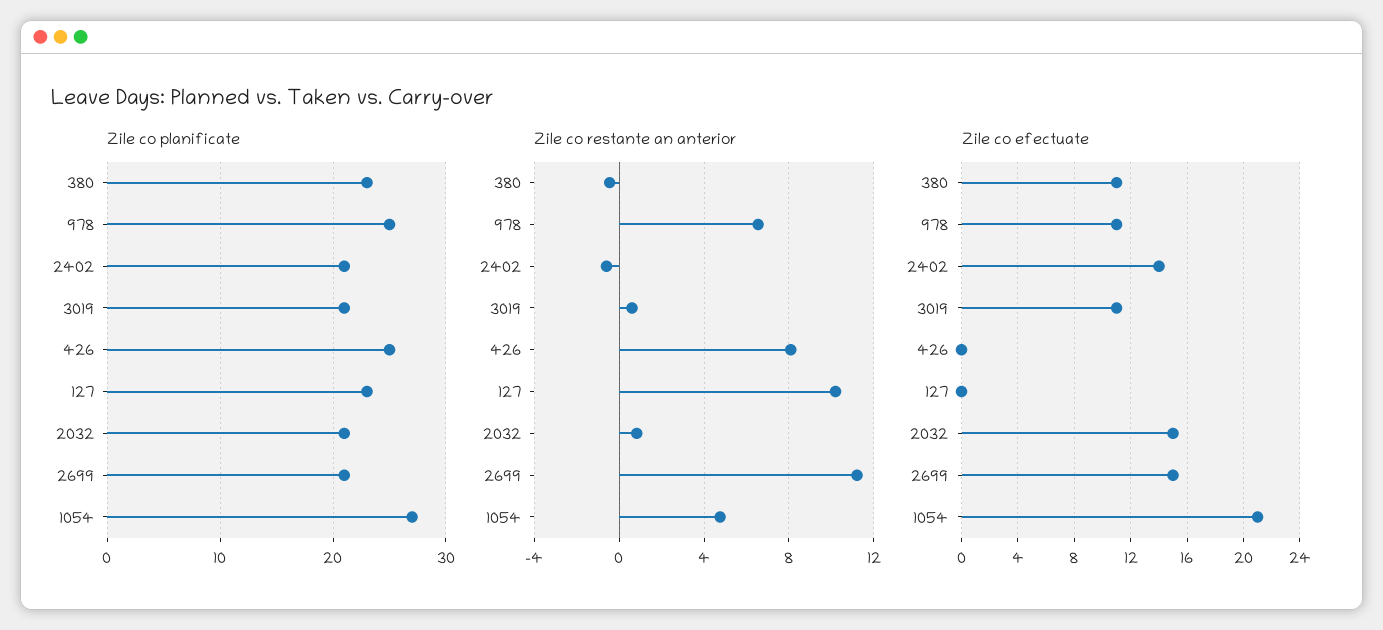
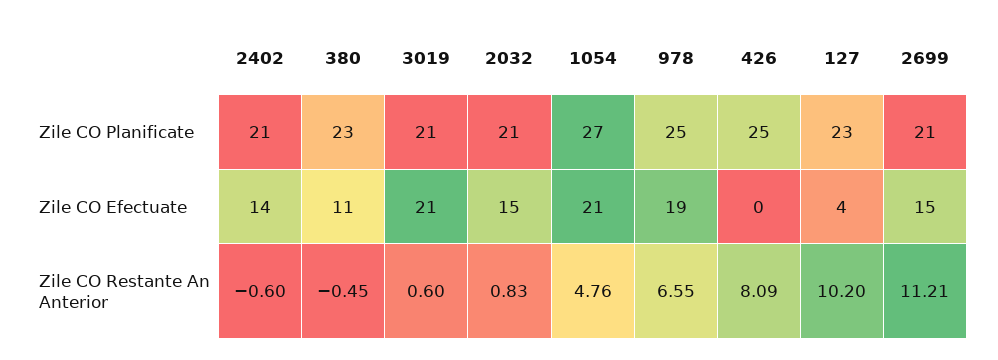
Zile co efectuate, 978: 11 -> 19
Zile co efectuate, 3019: 11 -> 21
Zile co efectuate, 127: 0 -> 4

